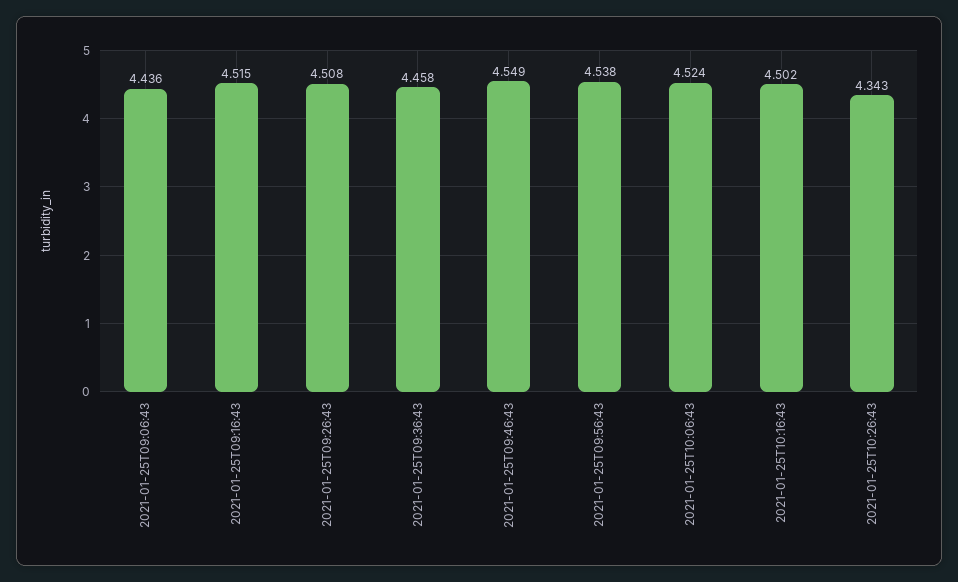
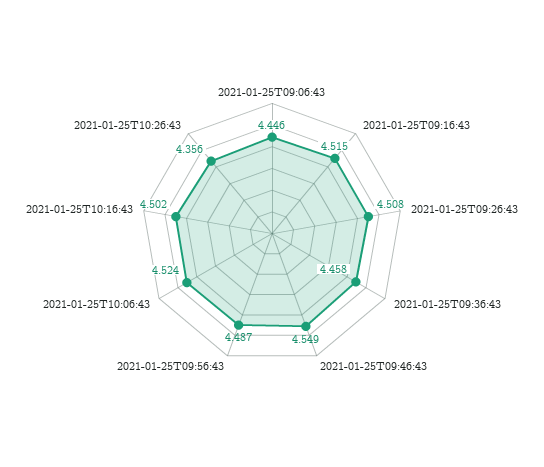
2021-01-25T09:06:43: 4.436 -> 4.446
2021-01-25T09:56:43: 4.538 -> 4.487
2021-01-25T10:26:43: 4.343 -> 4.356

